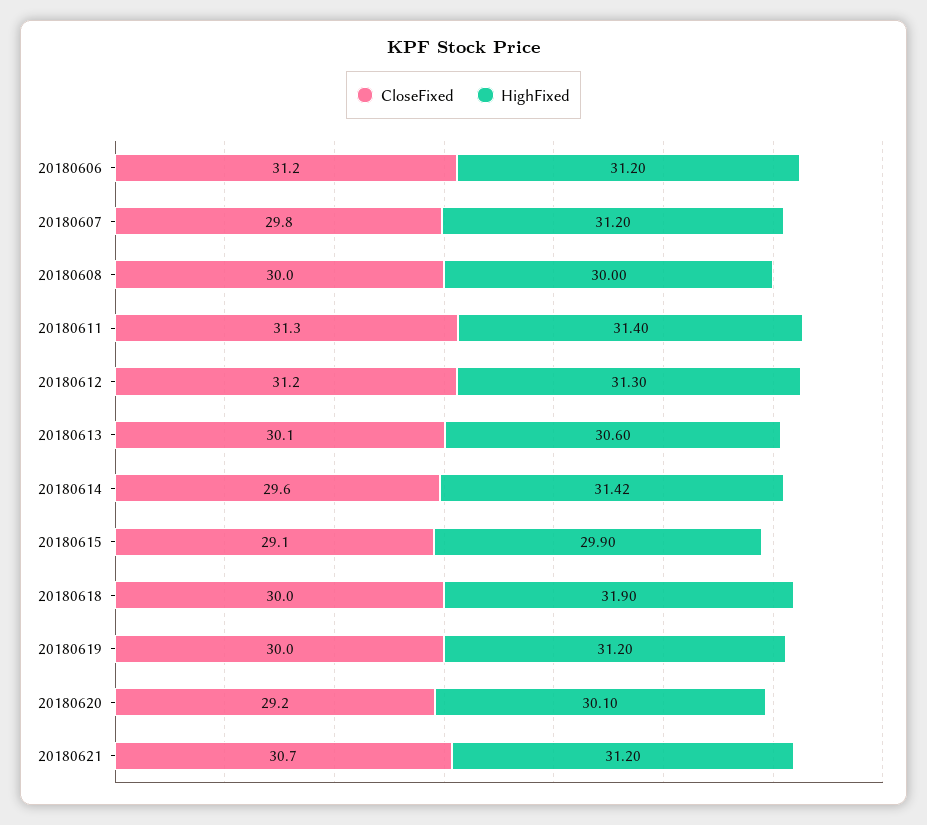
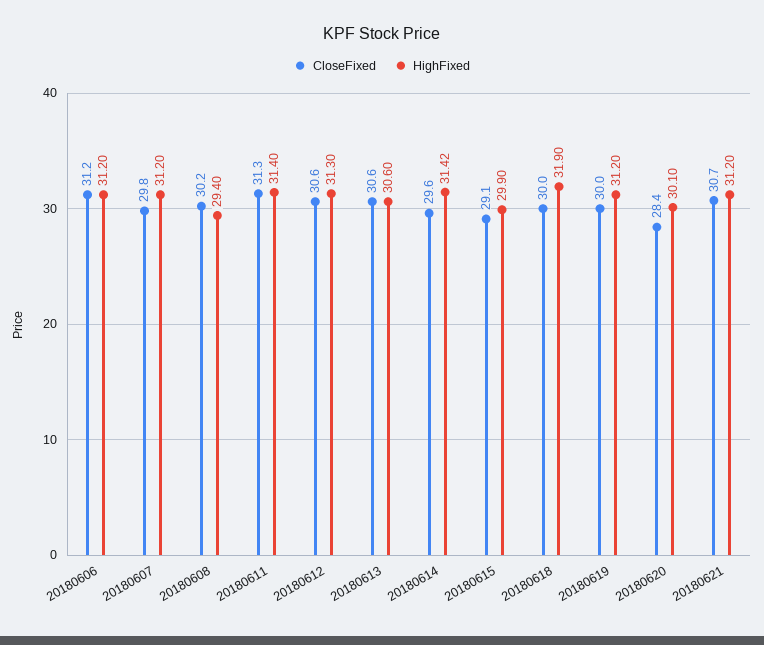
CloseFixed, 20180608: 30 -> 30.2
HighFixed, 20180608: 30 -> 29.4
CloseFixed, 20180612: 31.2 -> 30.6
CloseFixed, 20180613: 30.1 -> 30.6
CloseFixed, 20180620: 29.2 -> 28.4

